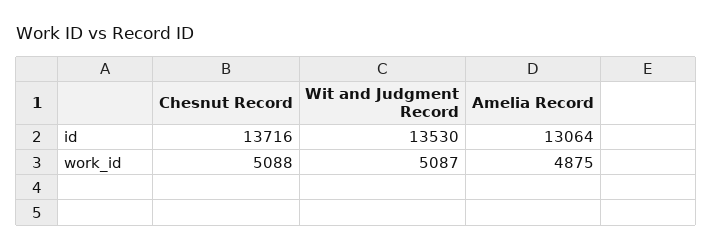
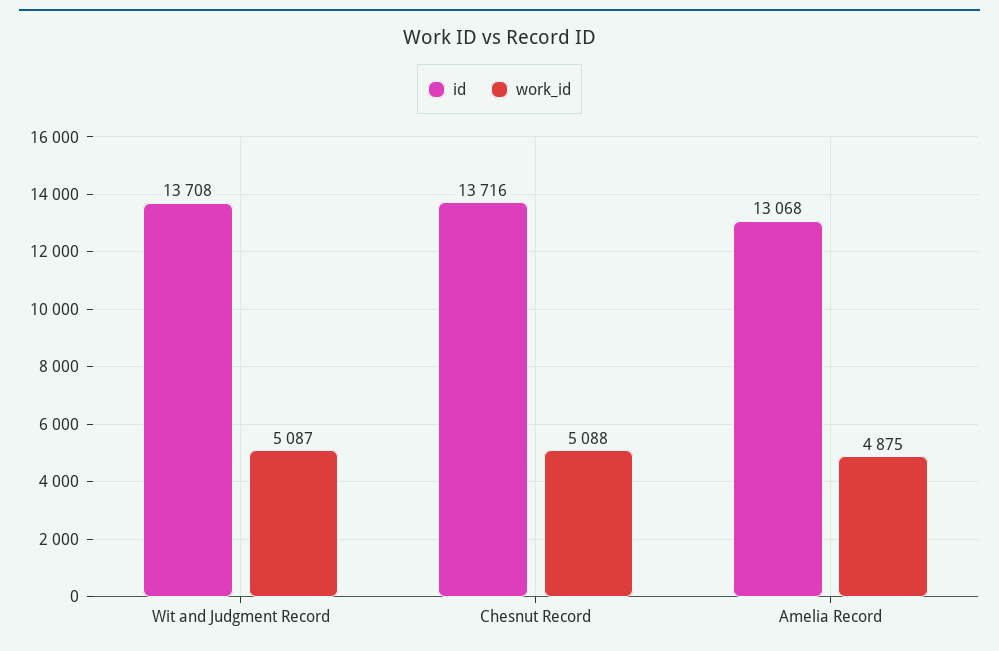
id, Wit and Judgment Record: 13530 -> 13708
id, Amelia Record: 13064 -> 13068

